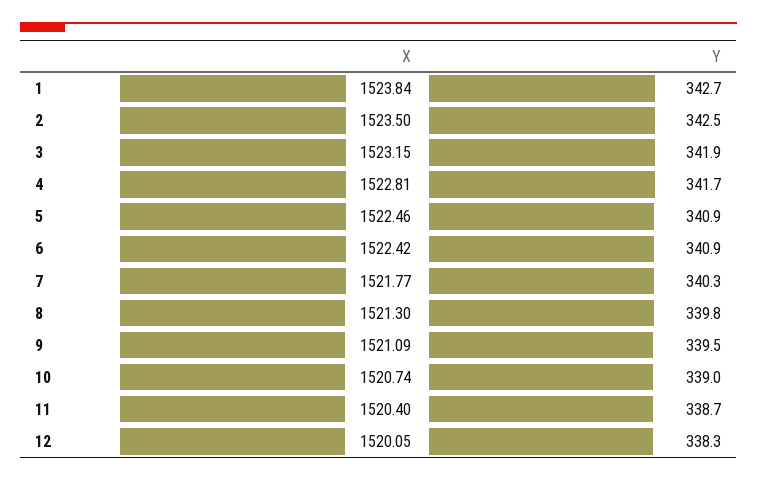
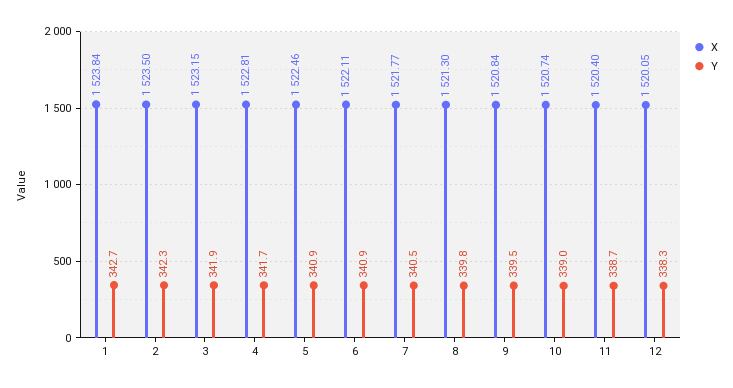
Y, 2: 342.5 -> 342.3
X, 6: 1522.42 -> 1522.11
Y, 7: 340.3 -> 340.5
X, 9: 1521.09 -> 1520.84

